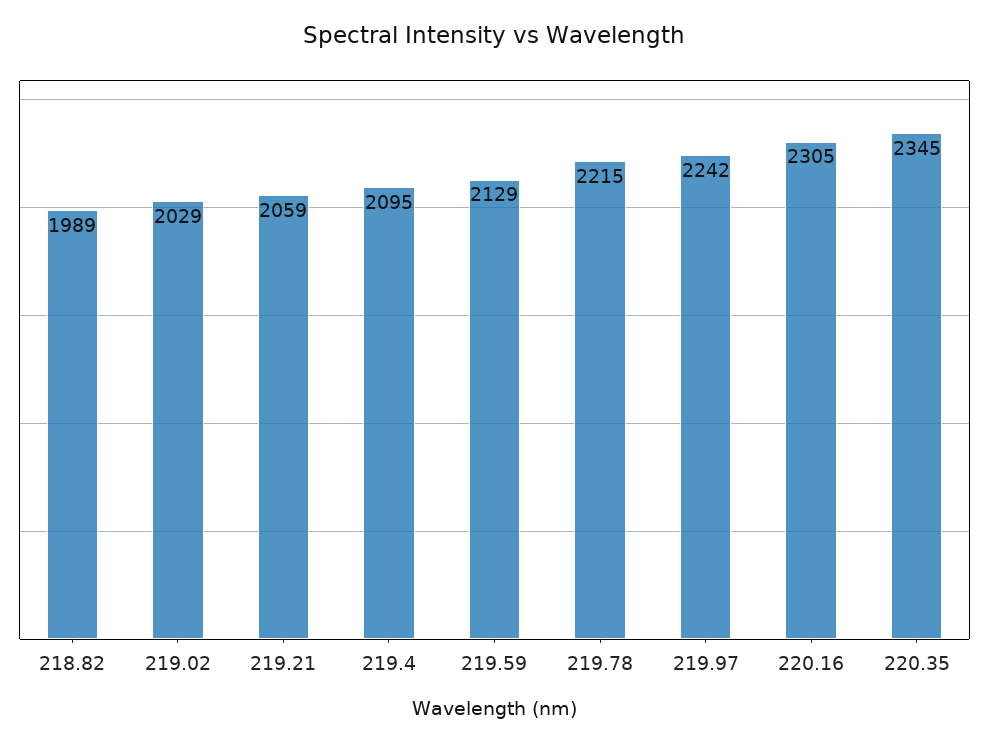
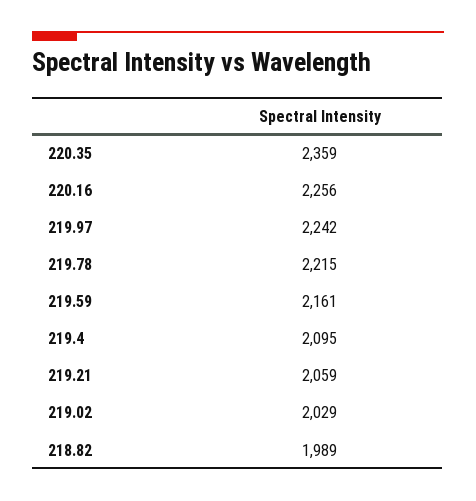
219.59: 2129 -> 2161
220.16: 2305 -> 2256
220.35: 2345 -> 2359

